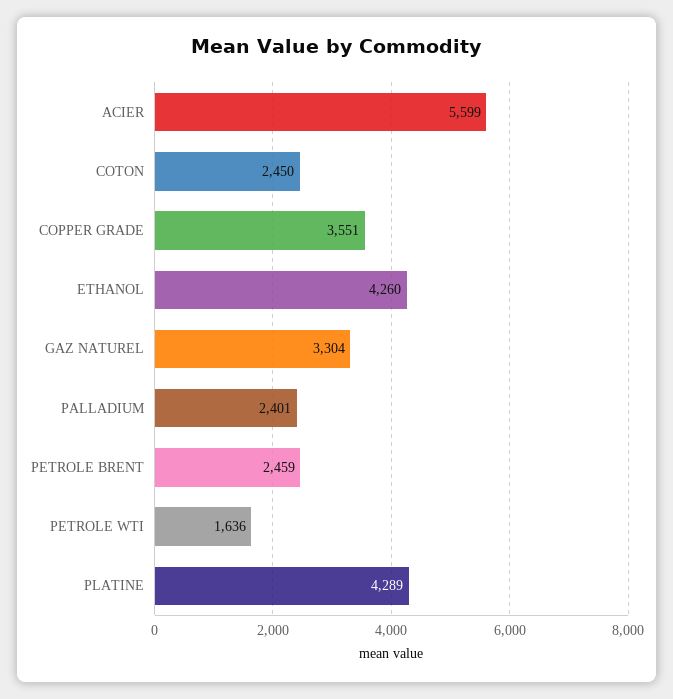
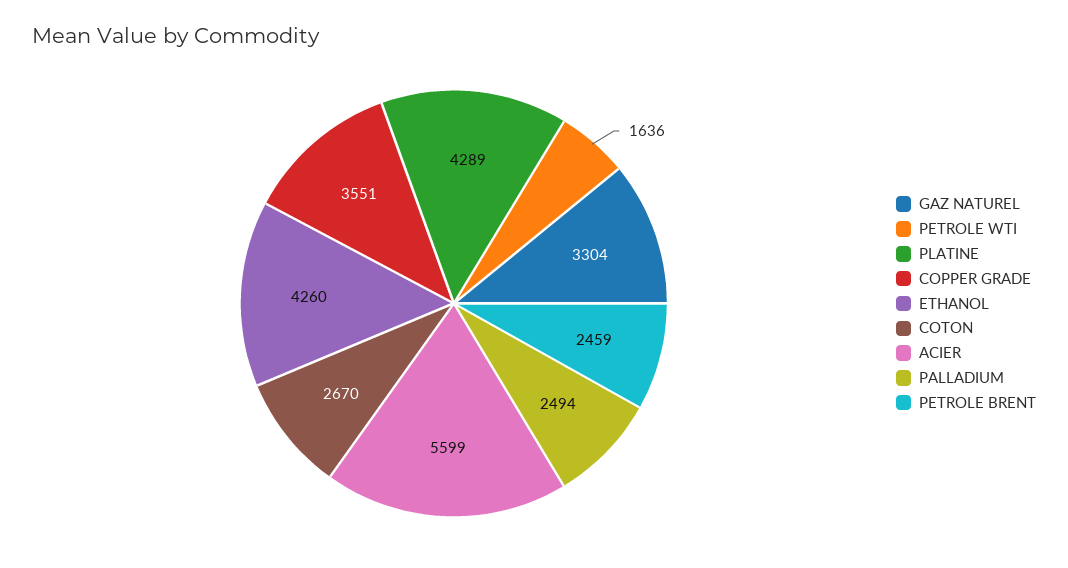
COTON: 2450 -> 2670
PALLADIUM: 2401 -> 2494

